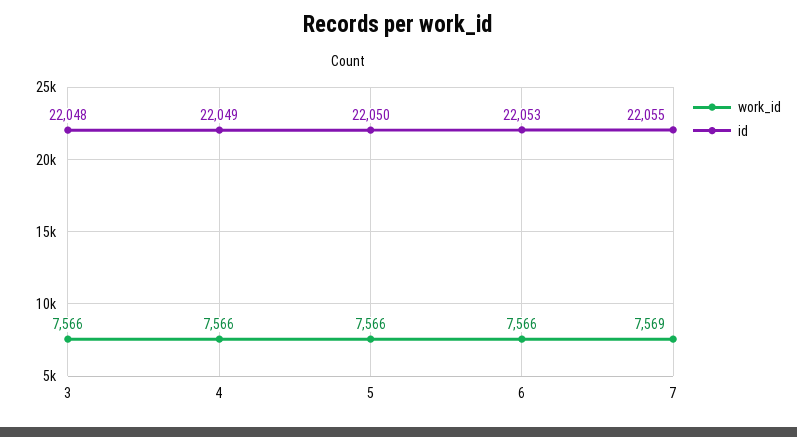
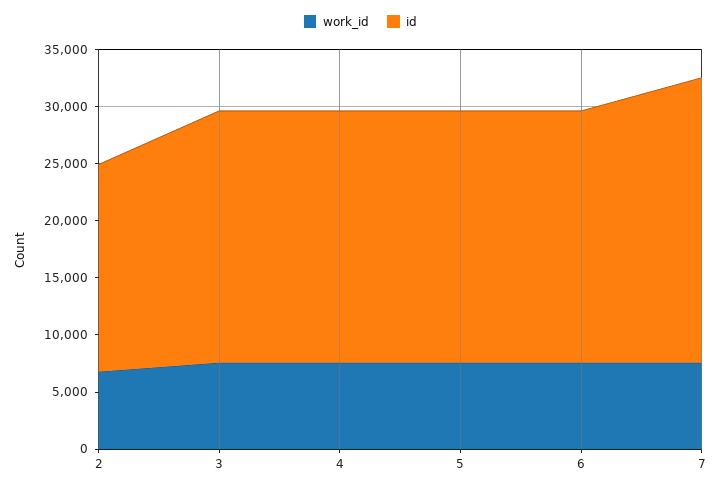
id, 7: 22055 -> 25000
work_id, 2: none -> 7000
id, 2: none -> 18000

